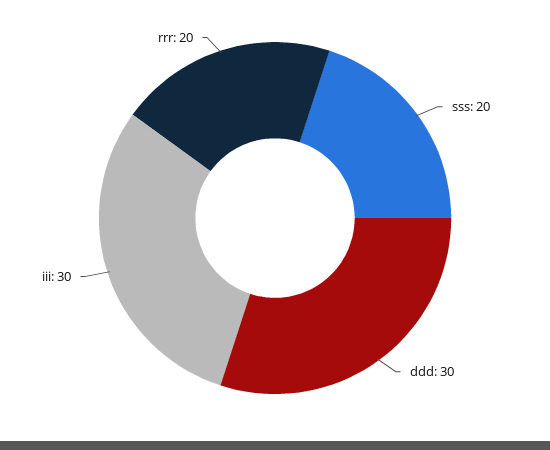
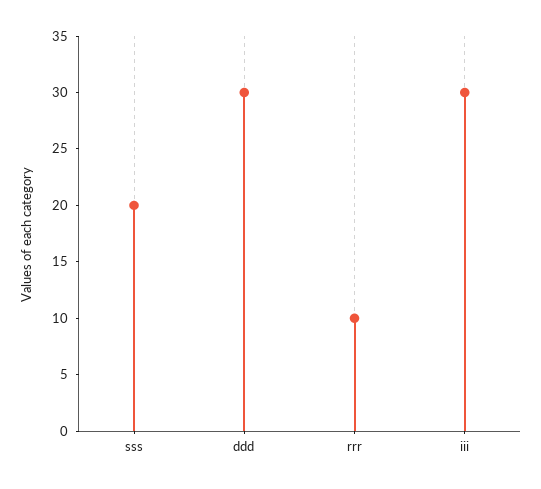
rrr: 20 -> 10

